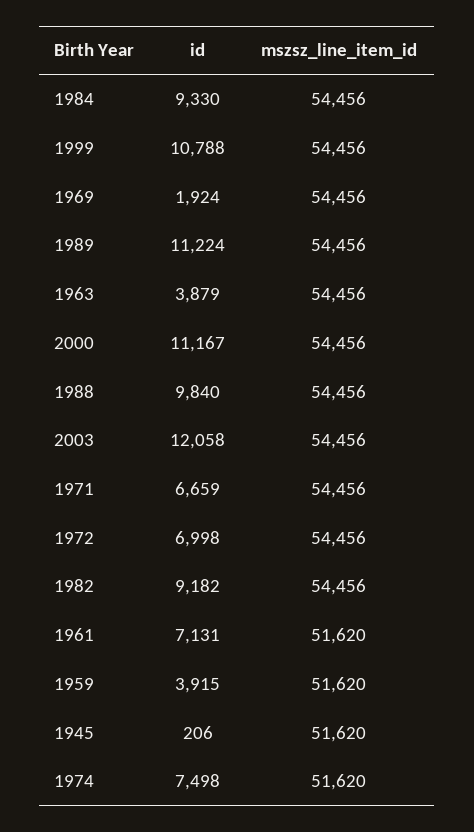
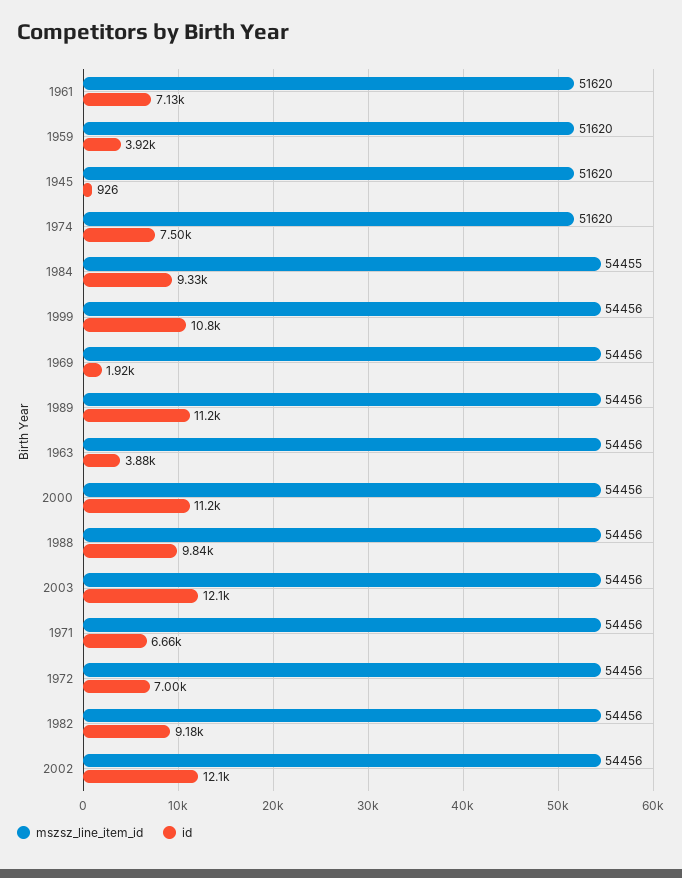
mszsz_line_item_id, 1984: 54456 -> 54455
id, 1945: 206 -> 926
mszsz_line_item_id, 2002: none -> 54456
id, 2002: none -> 12100

